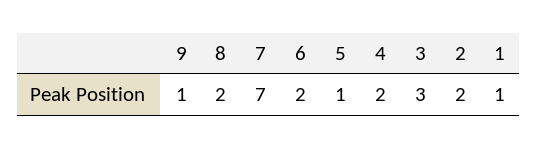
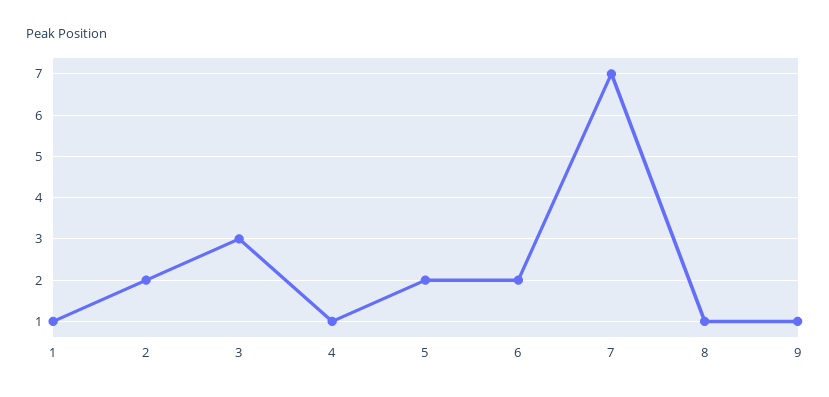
8: 2 -> 1
5: 1 -> 2
4: 2 -> 1

